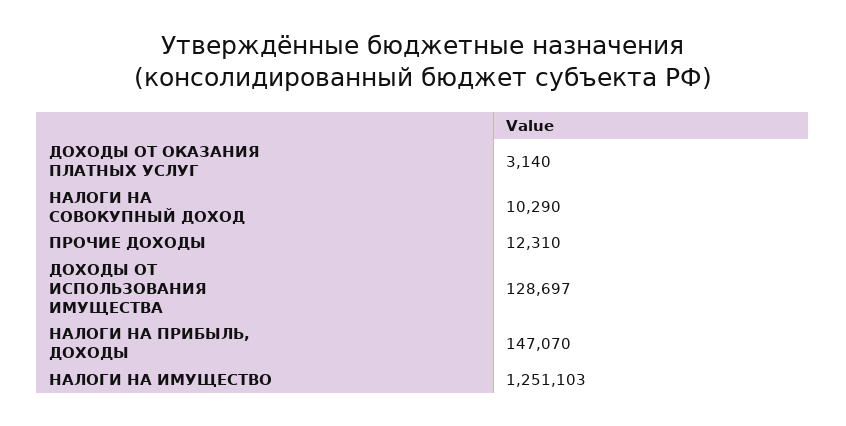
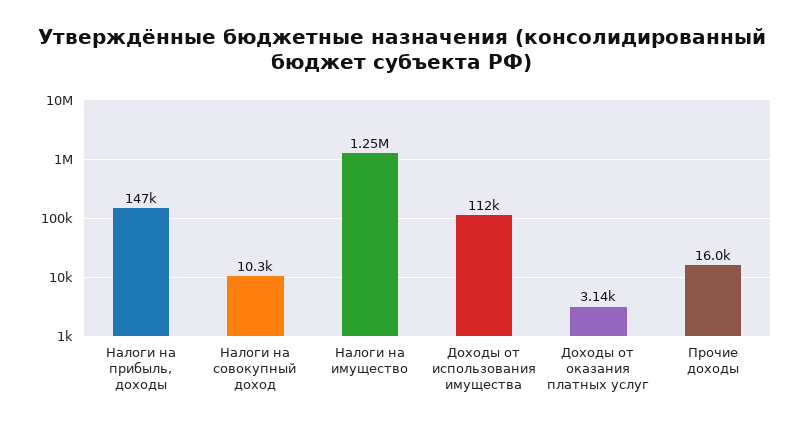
ПРОЧИЕ ДОХОДЫ: 12310 -> 16000
ДОХОДЫ ОТ ИСПОЛЬЗОВАНИЯ ИМУЩЕСТВА: 128697 -> 112000

